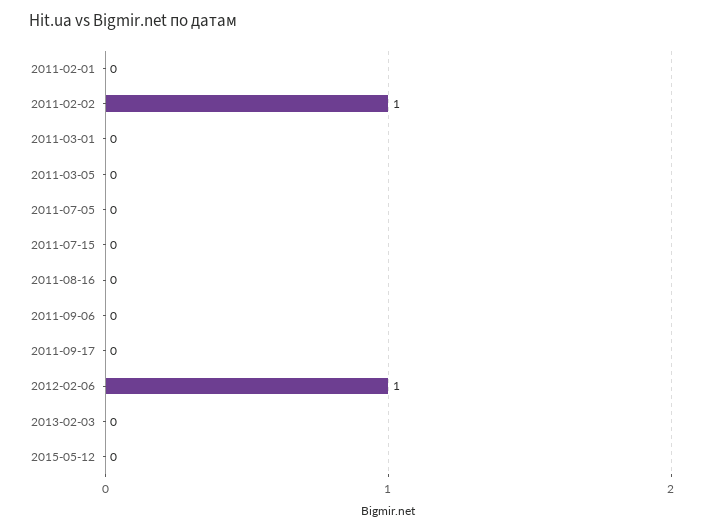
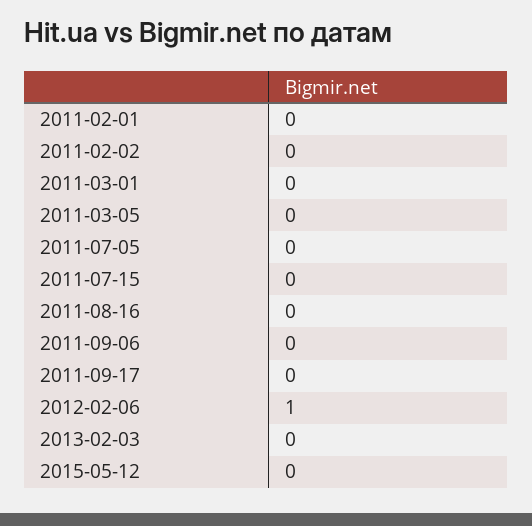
2011-02-02: 1 -> 0

